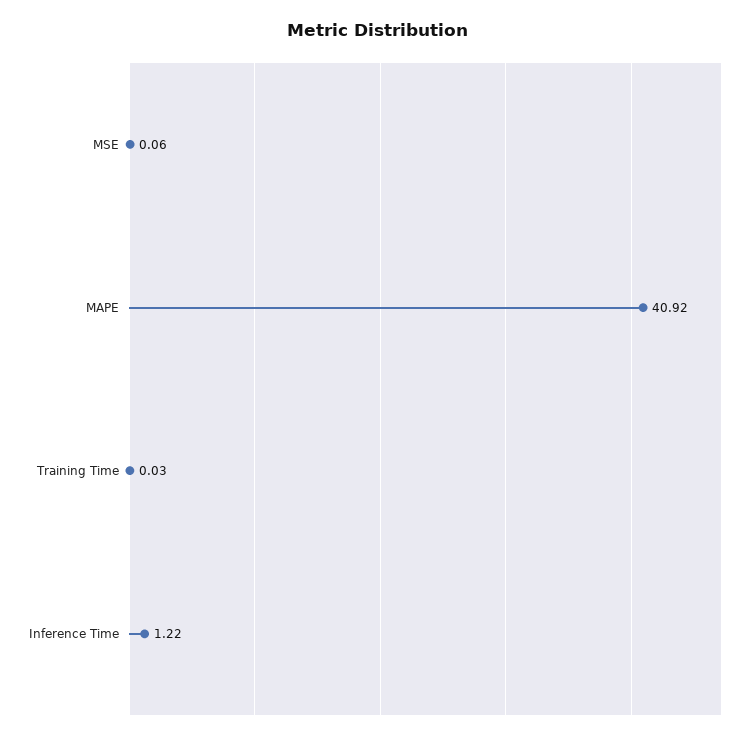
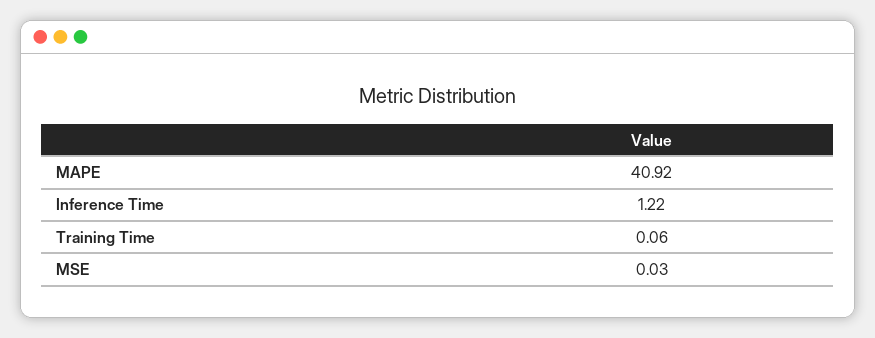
MSE: 0.06 -> 0.03
Training Time: 0.03 -> 0.06

